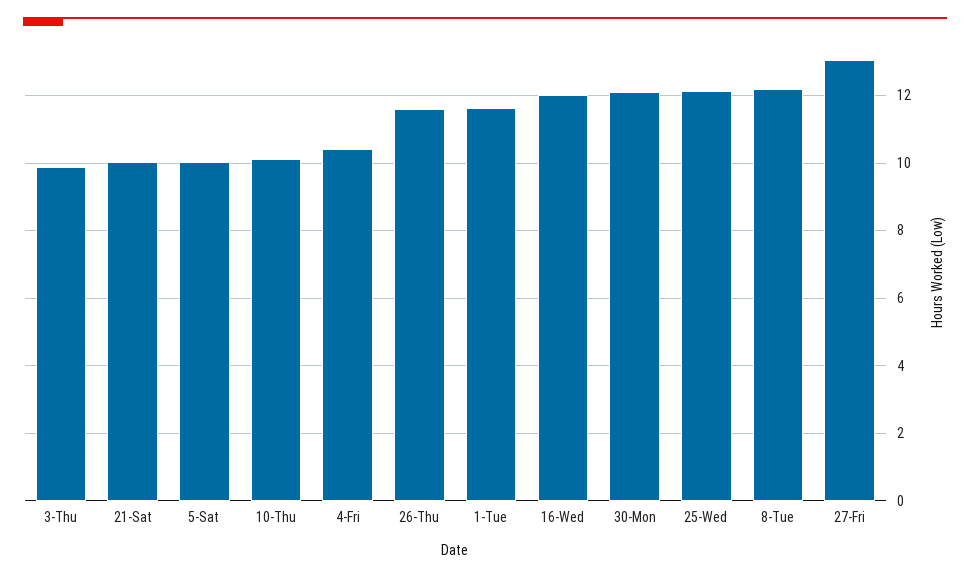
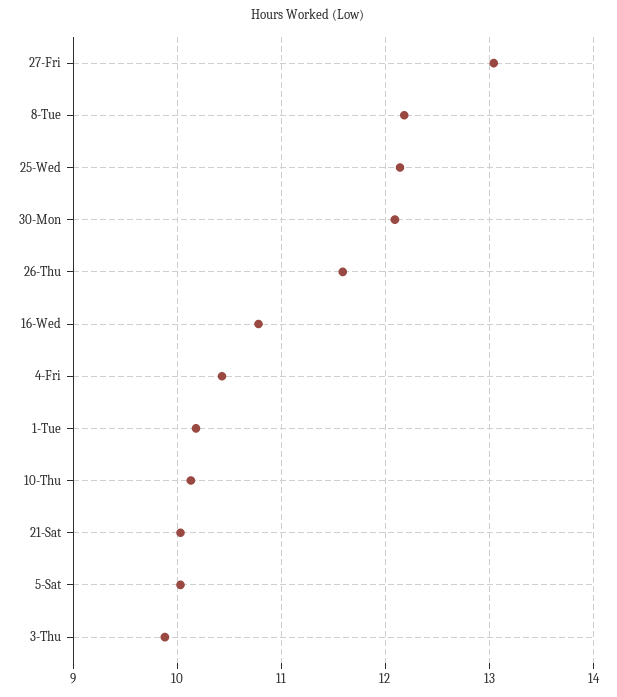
1-Tue: 11.6 -> 10.2
16-Wed: 12 -> 10.8

